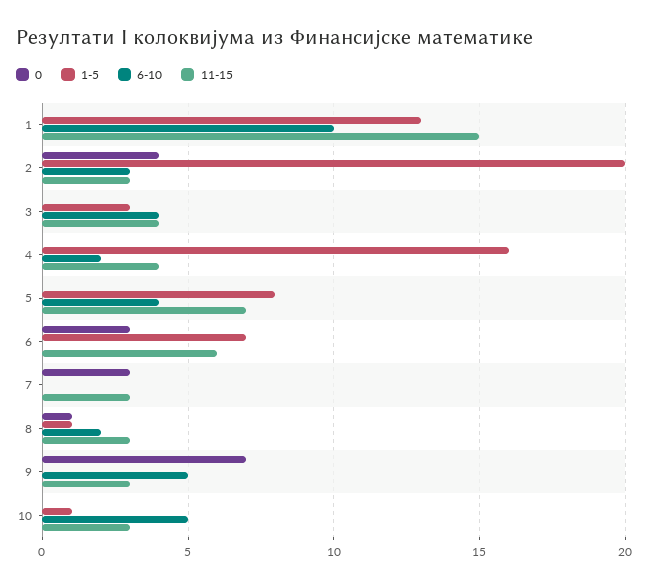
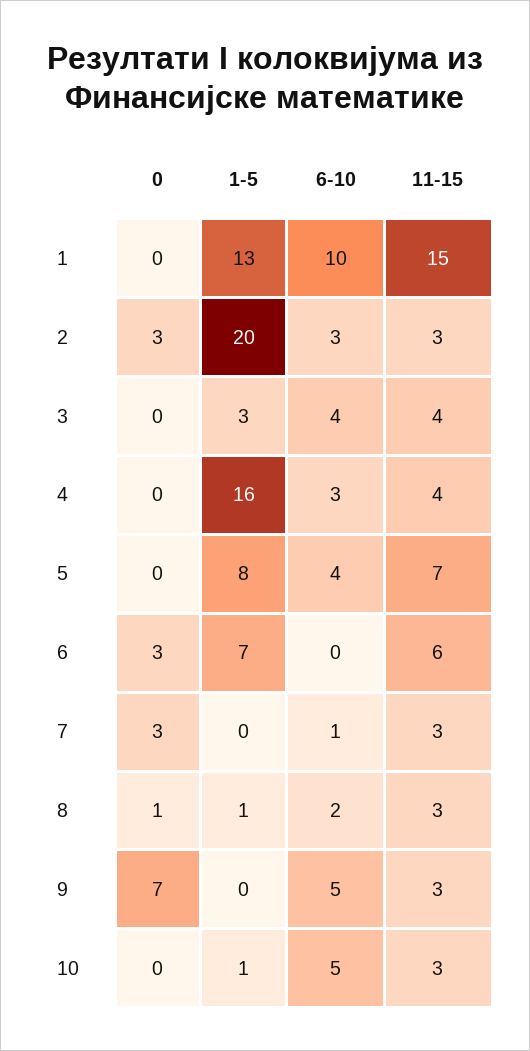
0, 2: 4 -> 3
6-10, 4: 2 -> 3
6-10, 7: 0 -> 1

